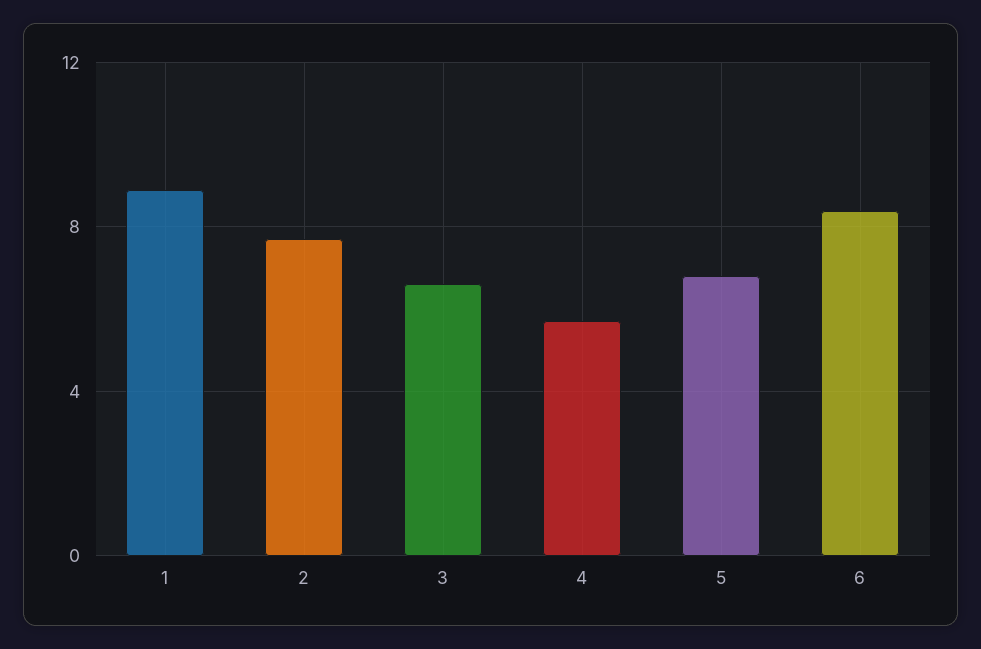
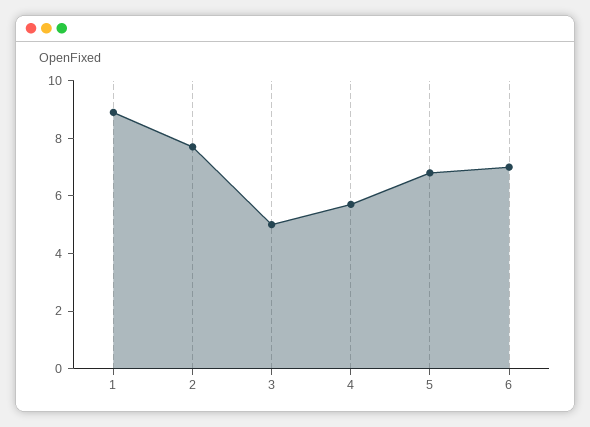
3: 6.5 -> 5
6: 8.5 -> 7

